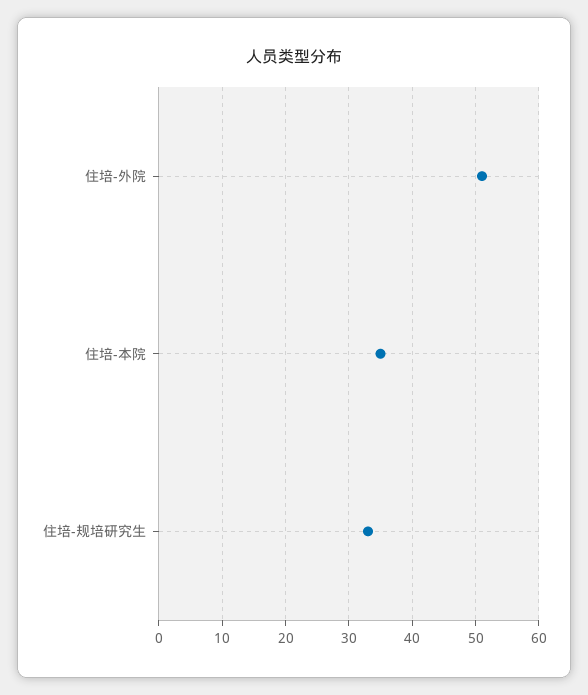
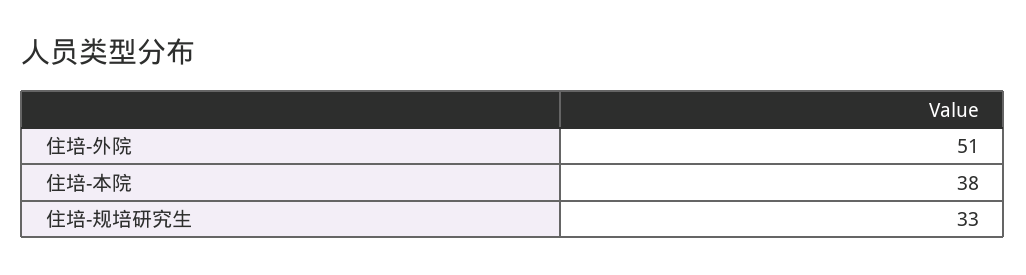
住培-本院: 35 -> 38

